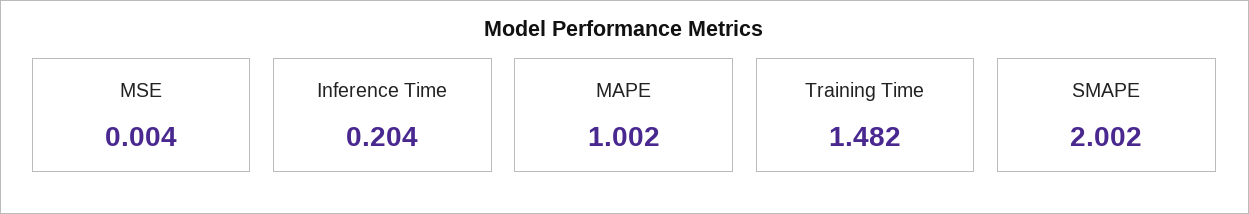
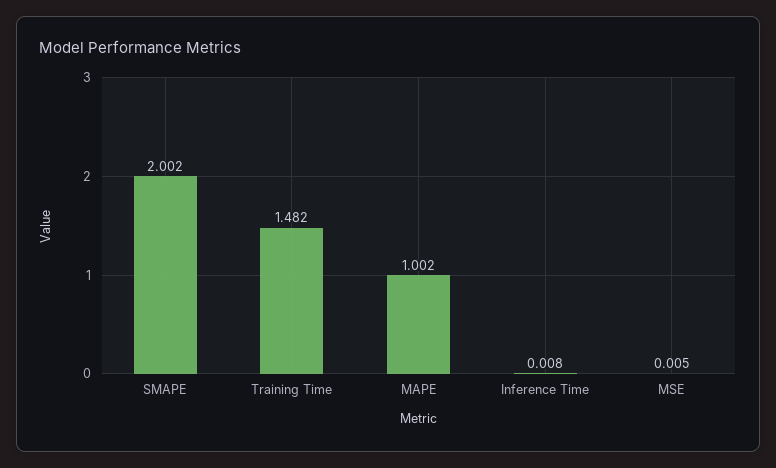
MSE: 0.004 -> 0.005
Inference Time: 0.204 -> 0.008

